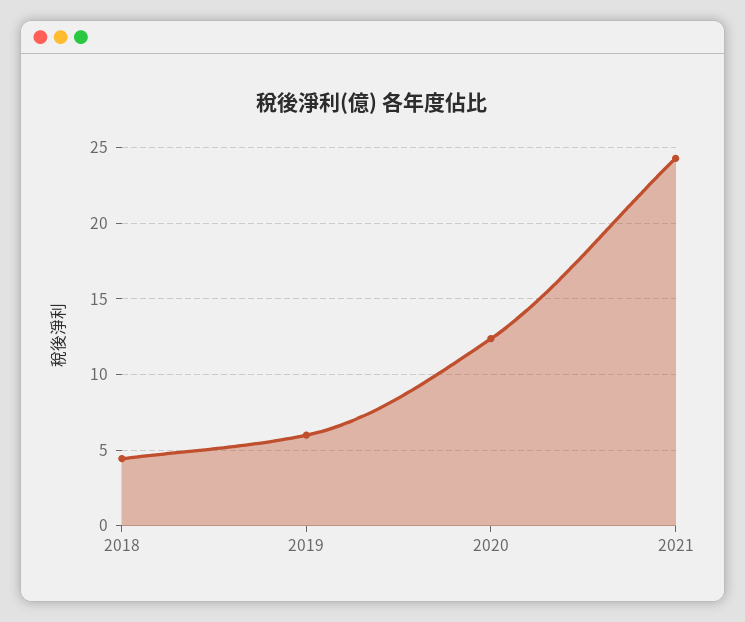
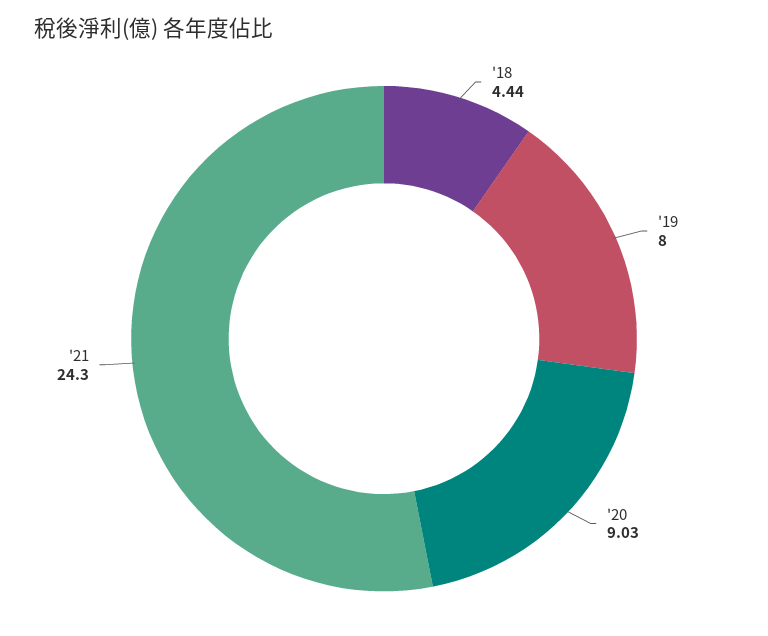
2019: 6 -> 8
2020: 12.5 -> 9.03

